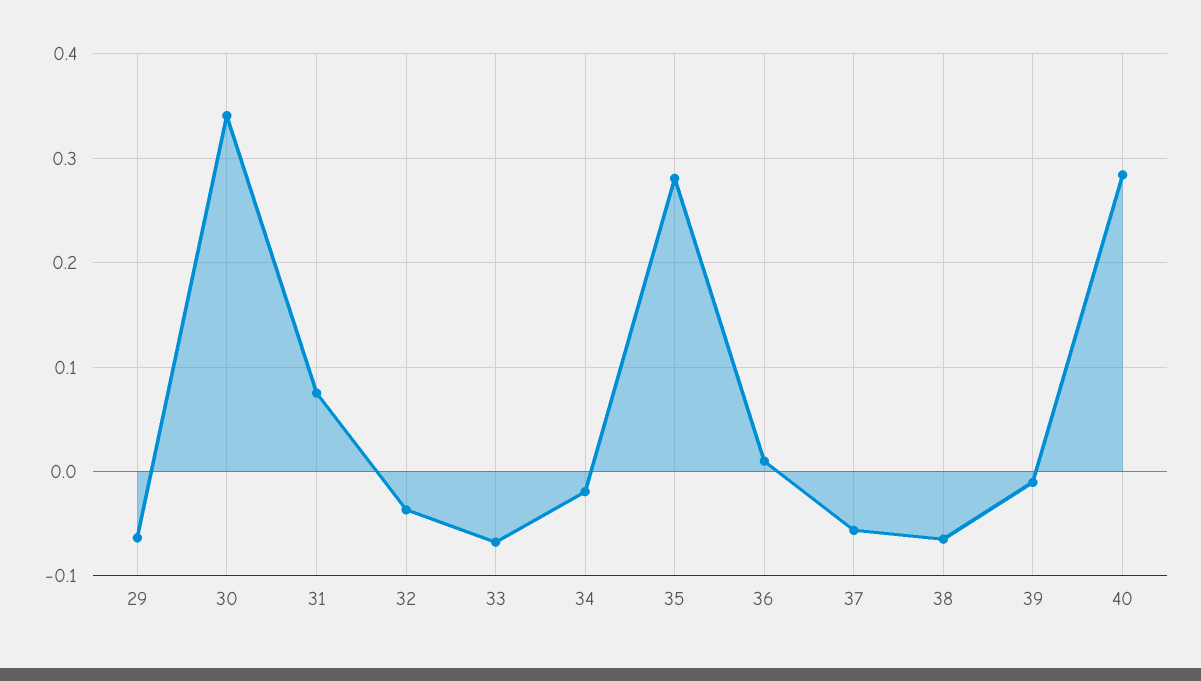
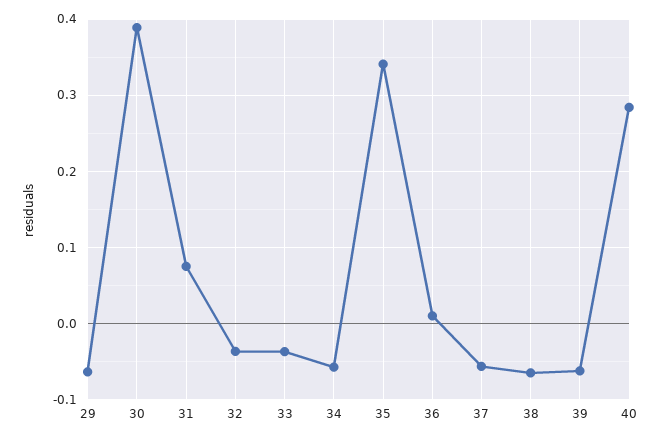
30: 0.34 -> 0.39
33: -0.07 -> -0.04
34: -0.02 -> -0.06
35: 0.28 -> 0.34
39: -0.01 -> -0.06

